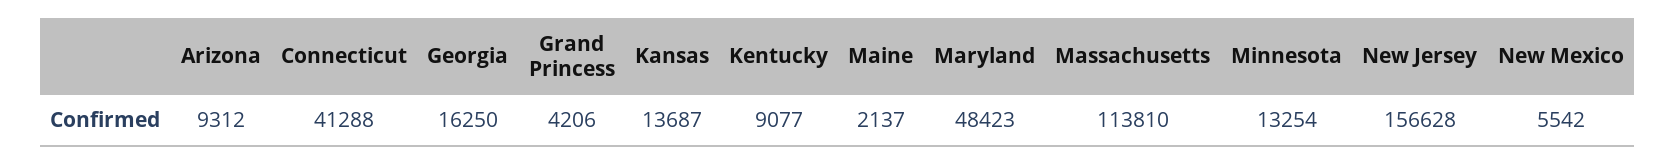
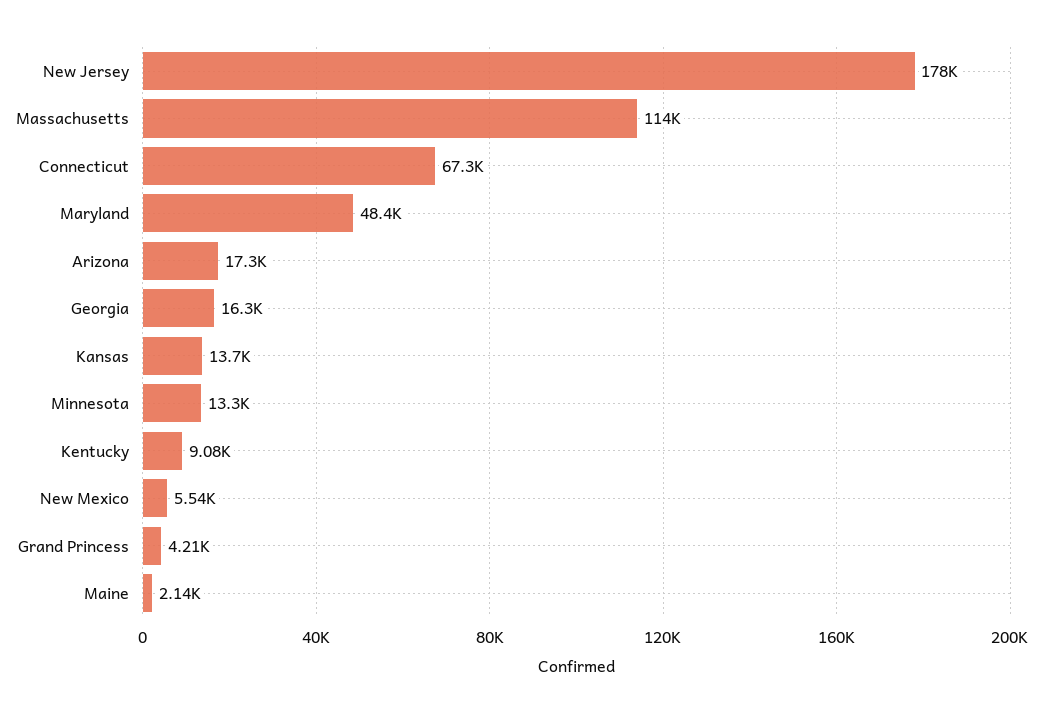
Arizona: 9312 -> 17300
Connecticut: 41288 -> 67300
New Jersey: 156628 -> 178000

